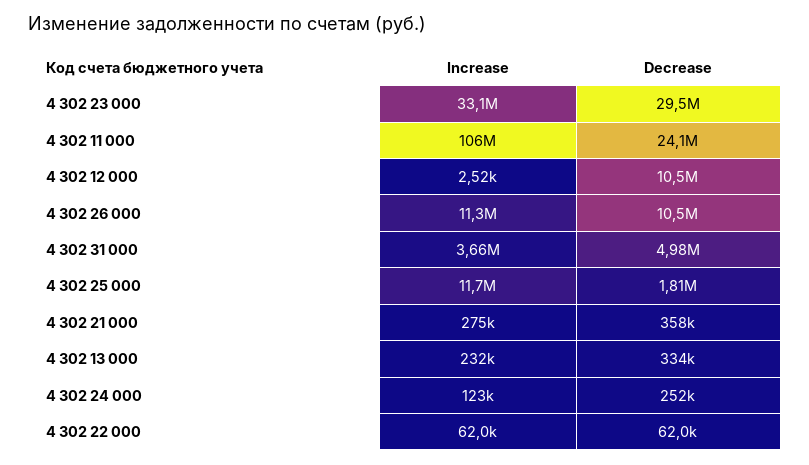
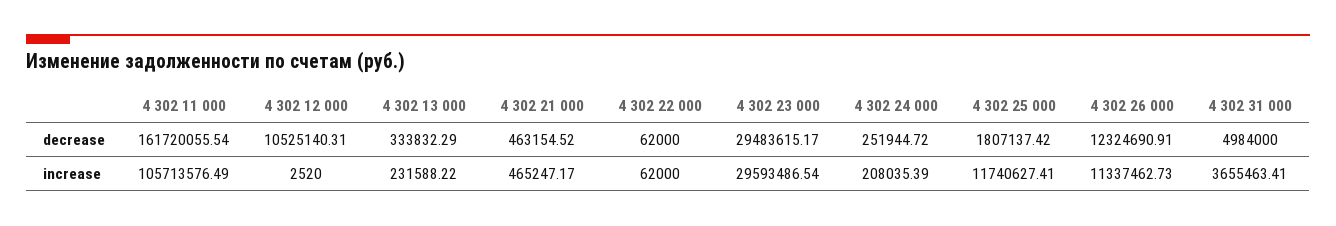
Increase, 4 302 23 000: 33100000 -> 29593486.54
Decrease, 4 302 11 000: 24100000 -> 161720055.54
Decrease, 4 302 26 000: 10500000 -> 12324690.91
Increase, 4 302 21 000: 275000 -> 465247.17
Decrease, 4 302 21 000: 358000 -> 463154.52
Increase, 4 302 24 000: 123000 -> 208035.39

